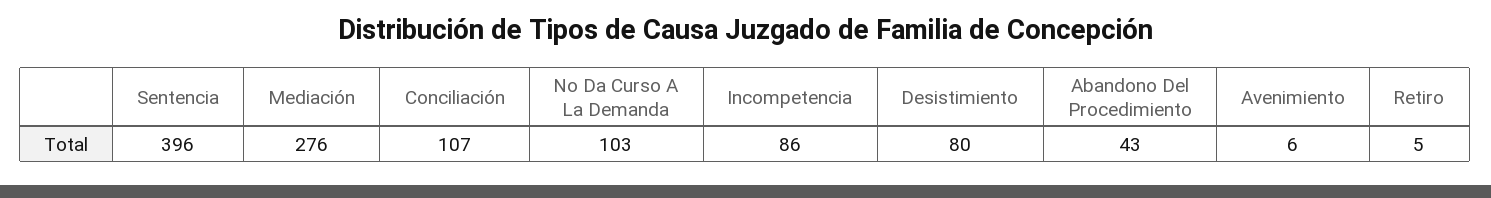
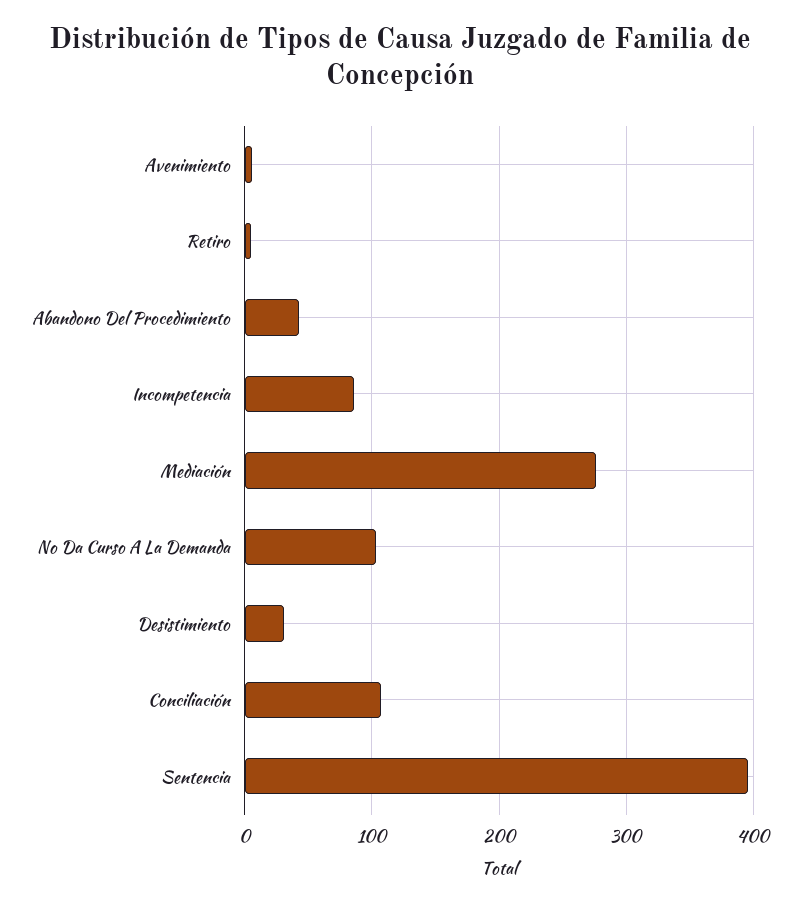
Desistimiento: 80 -> 30

